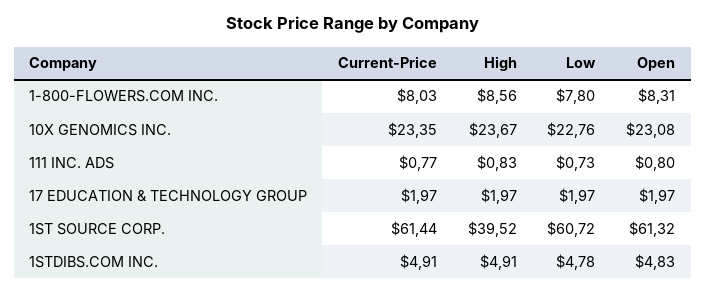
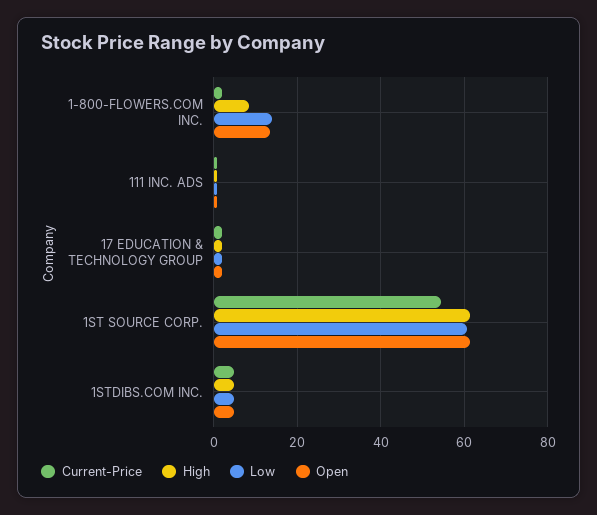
Current-Price, 1-800-FLOWERS.COM INC.: 8.03 -> 2
Low, 1-800-FLOWERS.COM INC.: 7.8 -> 14
Open, 1-800-FLOWERS.COM INC.: 8.31 -> 14
Current-Price, 10X GENOMICS INC.: 23.35 -> none
High, 10X GENOMICS INC.: 23.67 -> none
Low, 10X GENOMICS INC.: 22.76 -> none
Open, 10X GENOMICS INC.: 23.08 -> none
Current-Price, 1ST SOURCE CORP.: 61.44 -> 54
High, 1ST SOURCE CORP.: 39.52 -> 62

